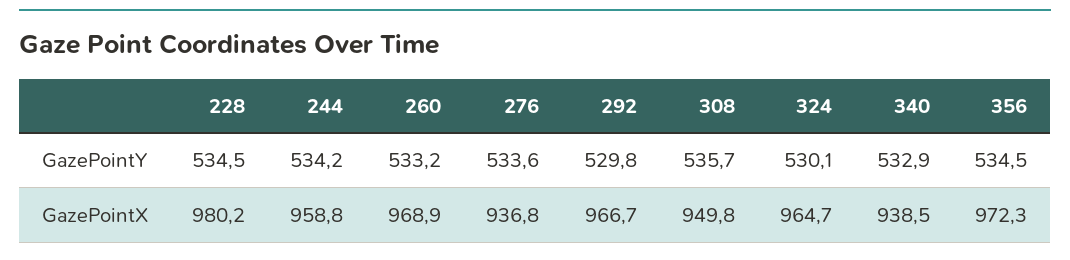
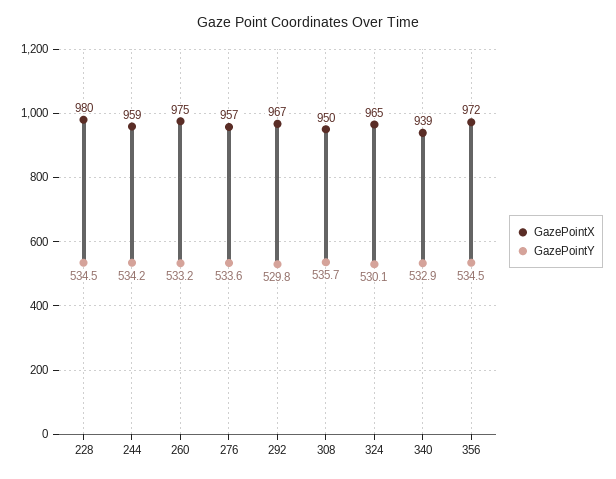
GazePointX, 260: 968.9 -> 975
GazePointX, 276: 936.8 -> 957

